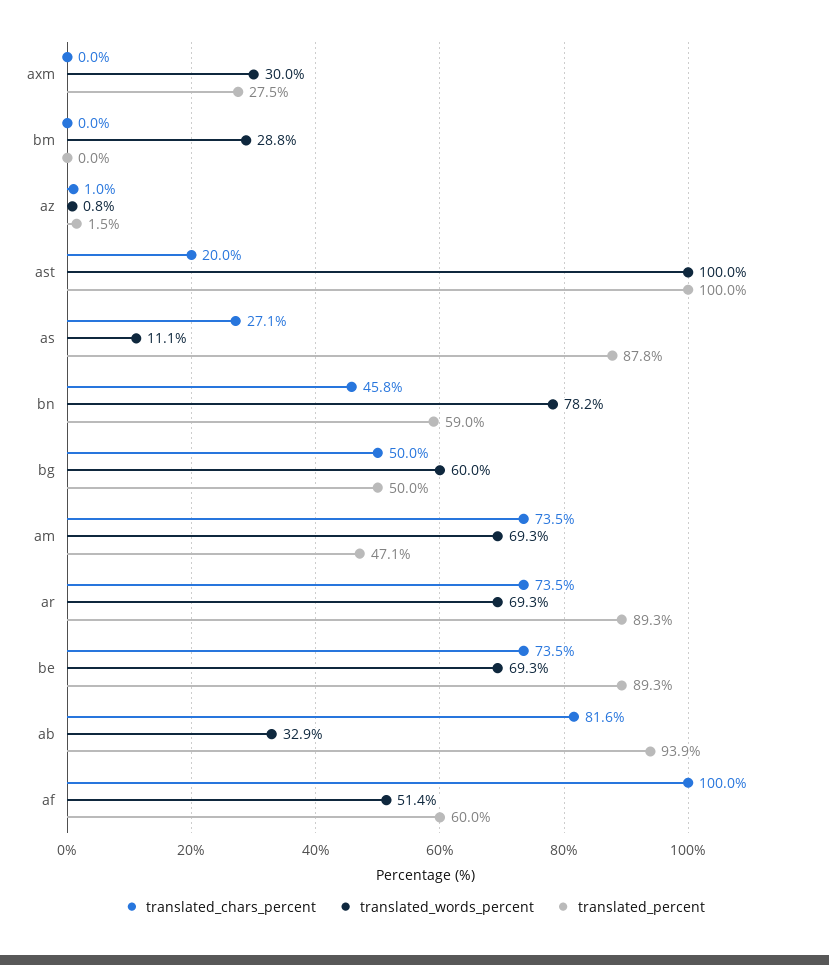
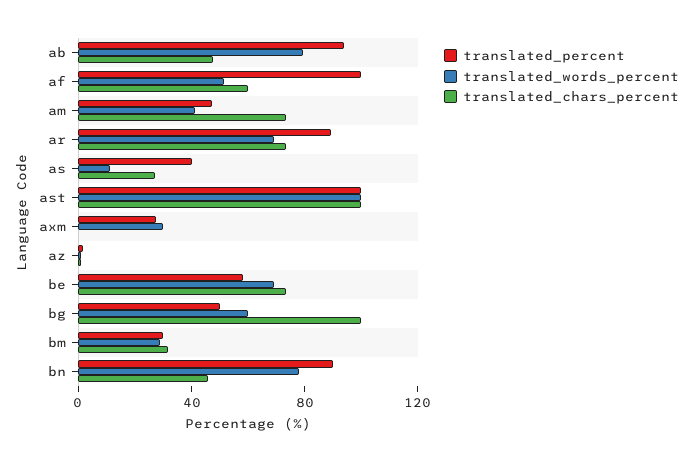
translated_chars_percent, bm: 0 -> 30
translated_percent, bm: 0 -> 30
translated_chars_percent, ast: 20 -> 100
translated_percent, as: 87.8 -> 40
translated_percent, bn: 59 -> 90
translated_chars_percent, bg: 50 -> 100
translated_words_percent, am: 69.3 -> 40
translated_percent, be: 89.3 -> 60
translated_chars_percent, ab: 81.6 -> 50
translated_words_percent, ab: 32.9 -> 80
translated_chars_percent, af: 100 -> 60
translated_percent, af: 60 -> 100

